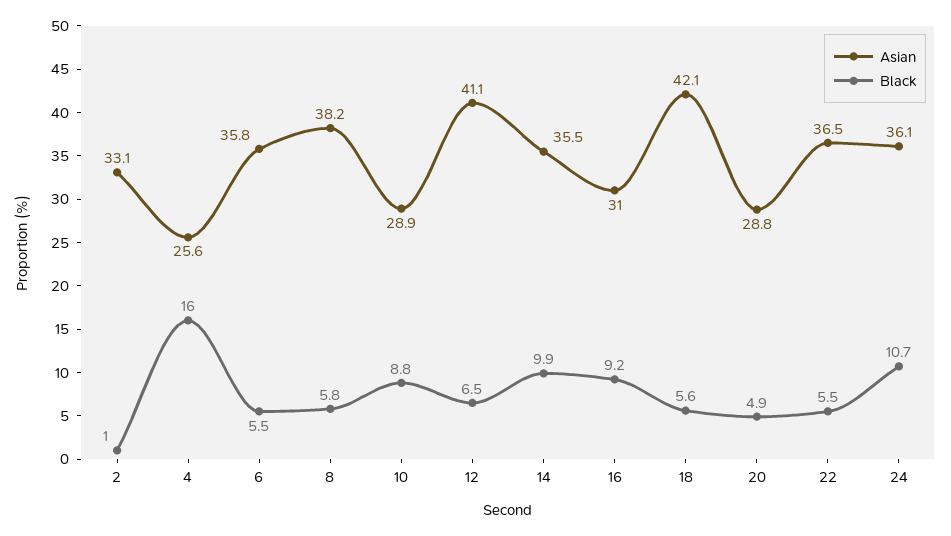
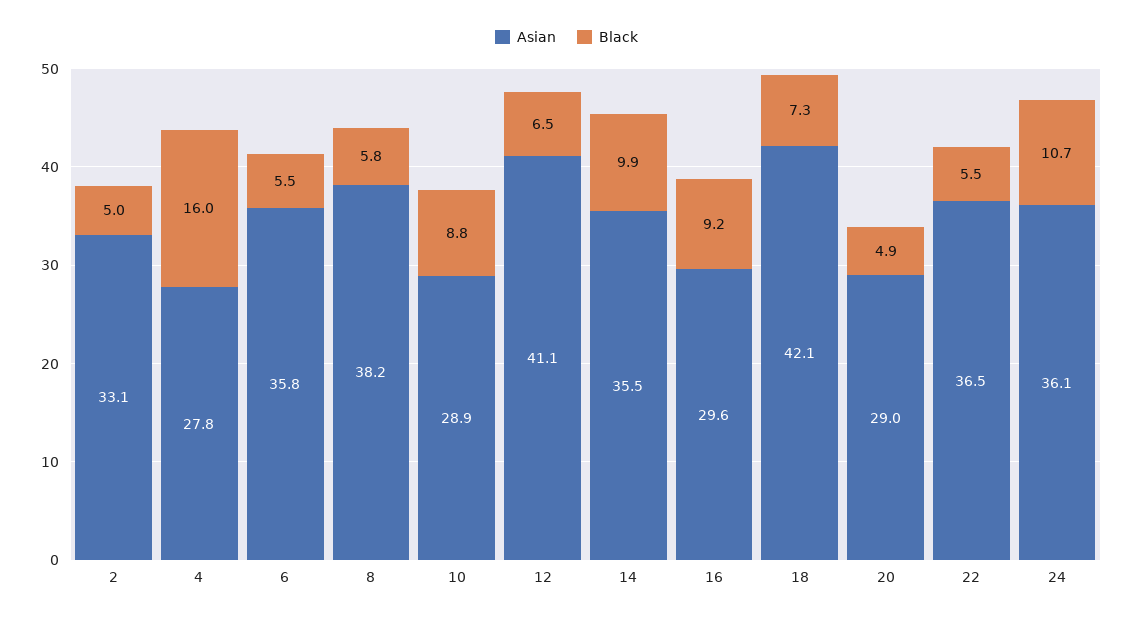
Black, 2: 1 -> 5
Asian, 4: 25.6 -> 27.8
Asian, 16: 31 -> 29.6
Black, 18: 5.6 -> 7.3
Asian, 20: 28.8 -> 29

